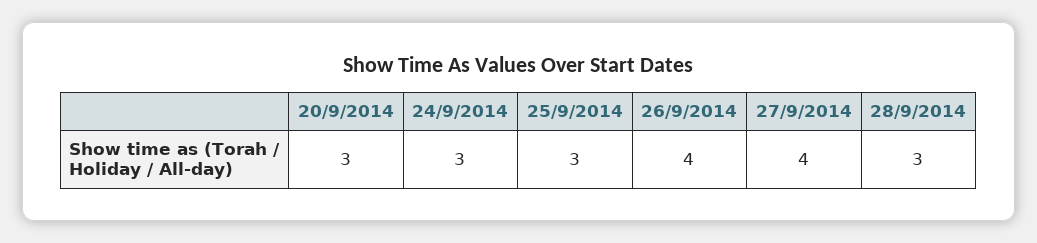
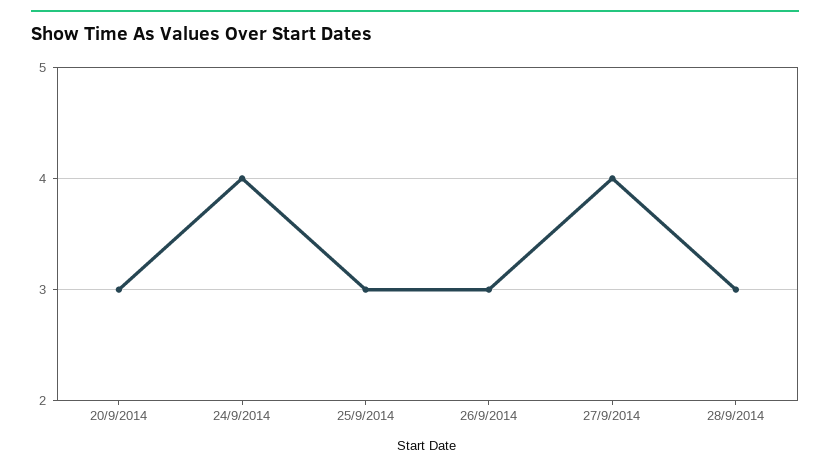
24/9/2014: 3 -> 4
26/9/2014: 4 -> 3

